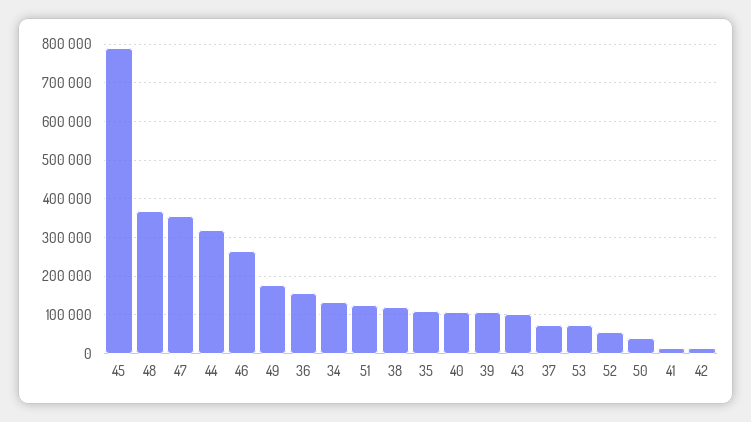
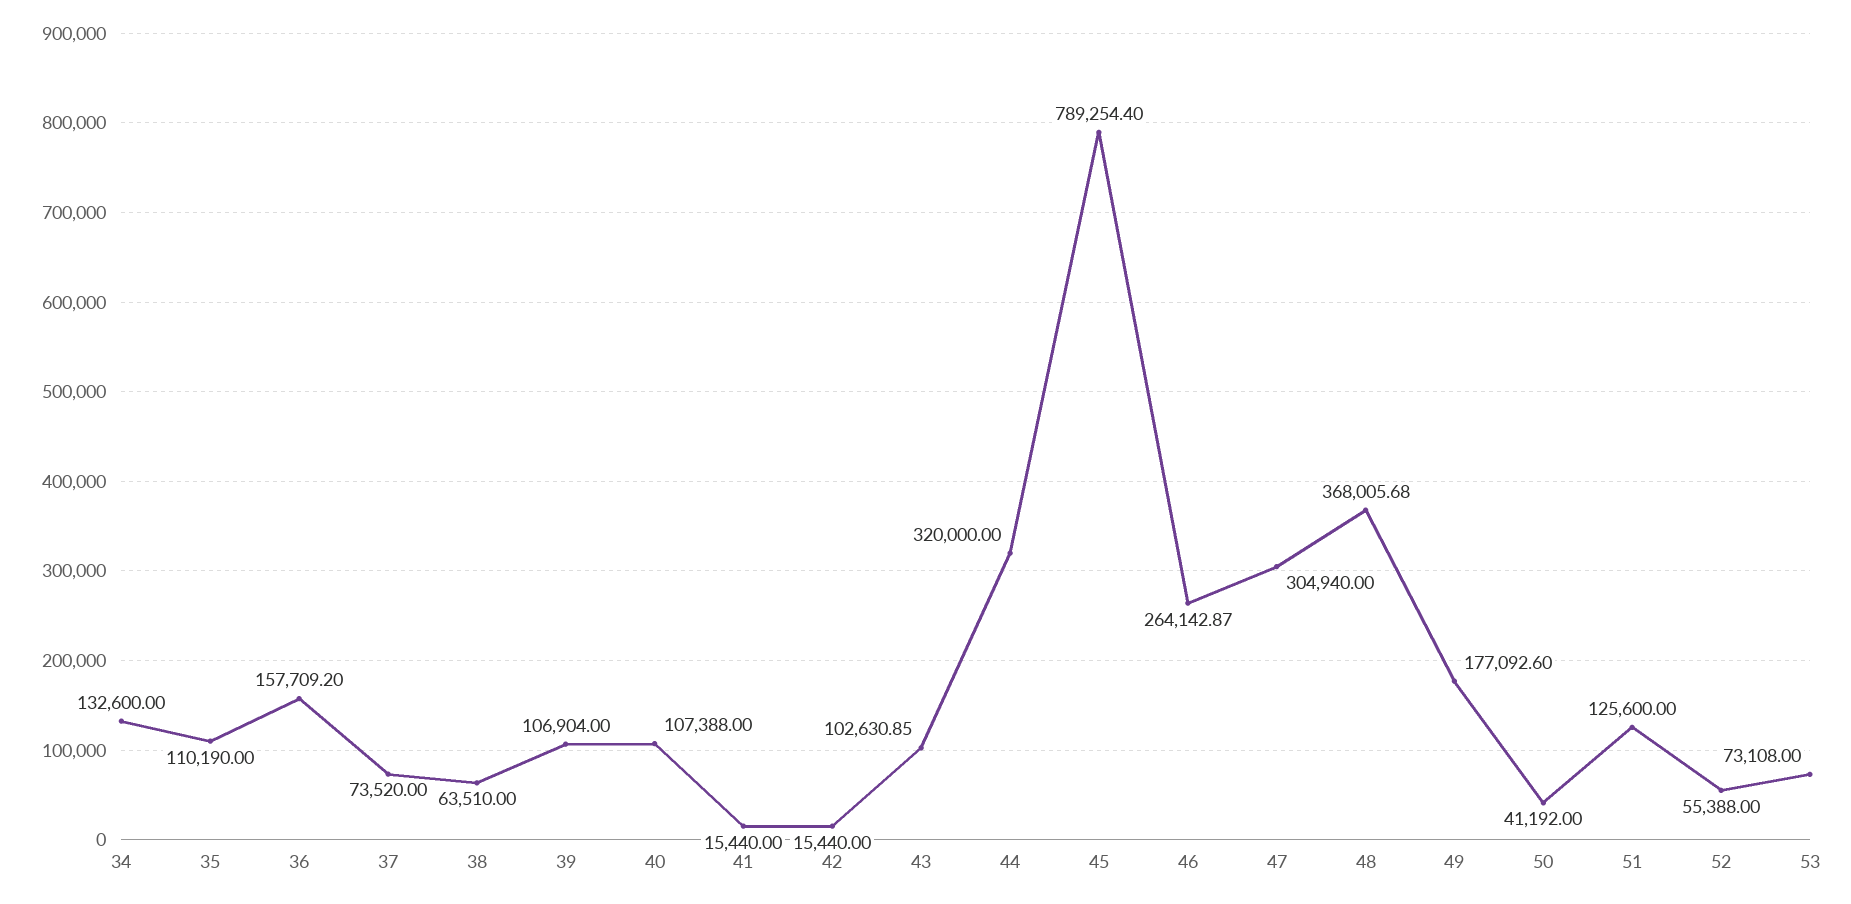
47: 360000 -> 304940
38: 120000 -> 63510

